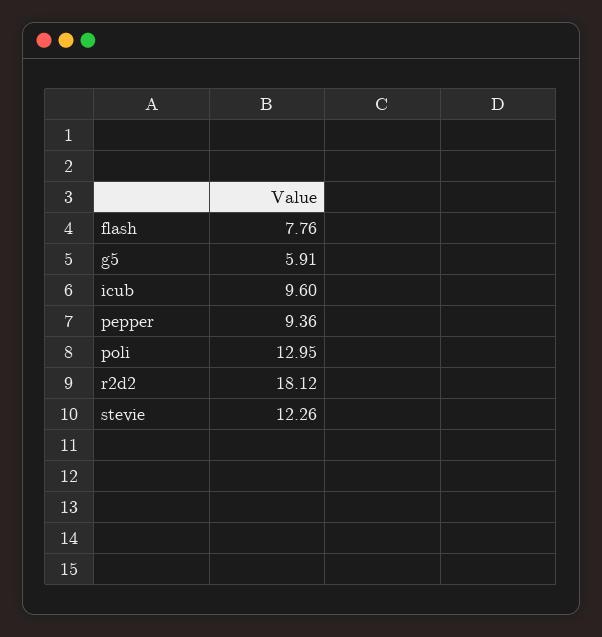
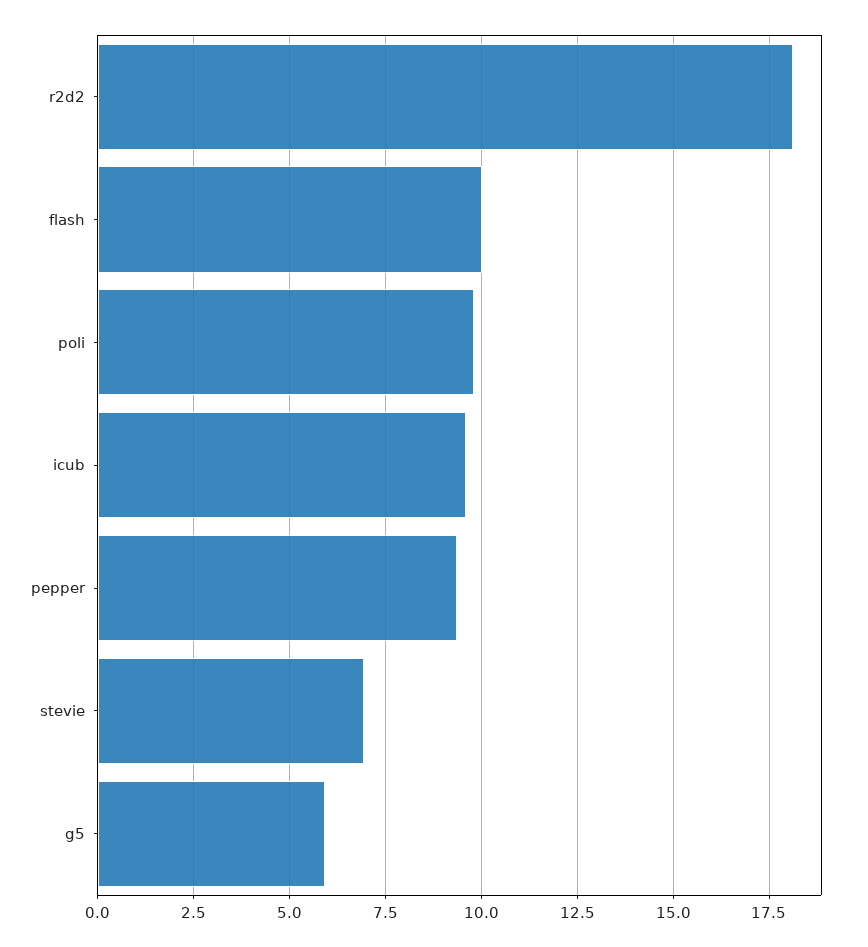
flash: 7.76 -> 10
poli: 12.95 -> 9.75
stevie: 12.26 -> 7

